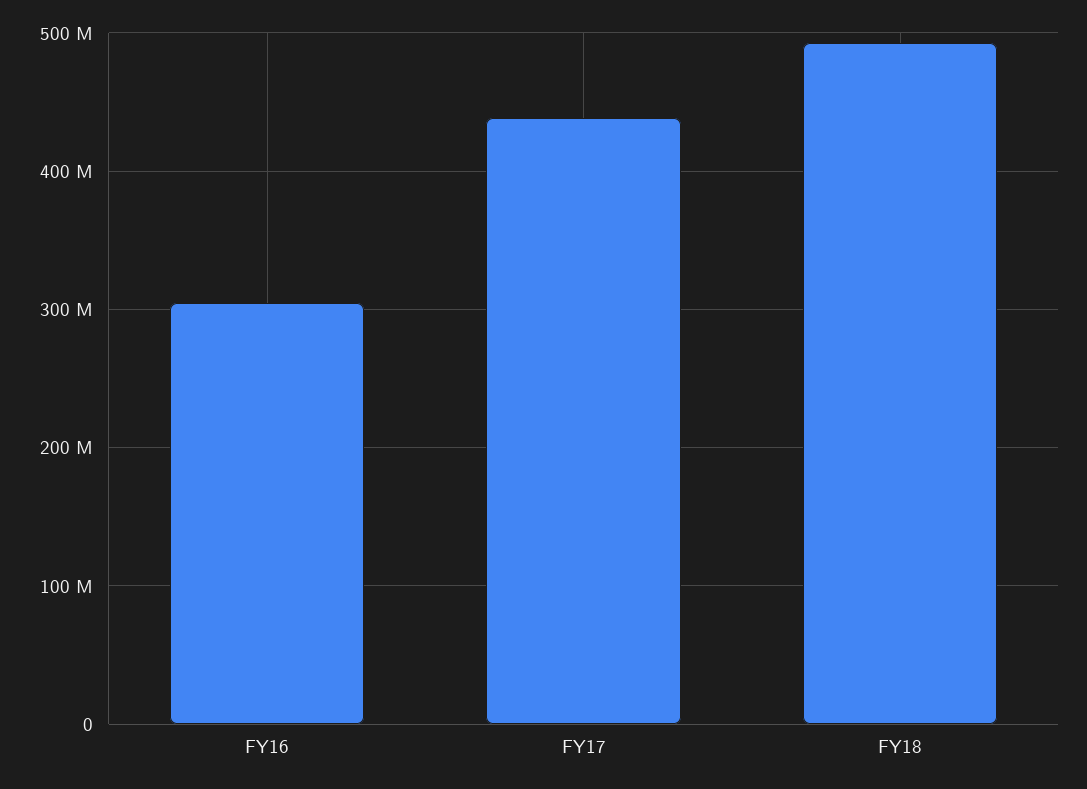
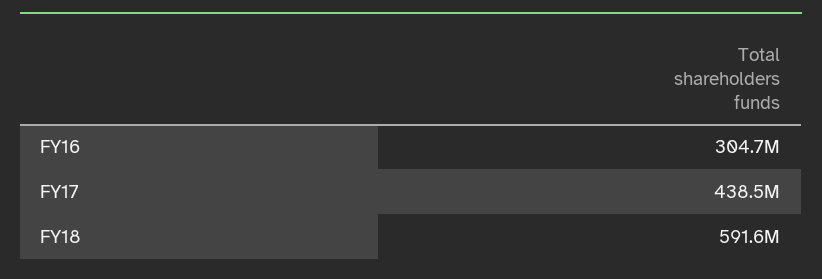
FY18: 490000000 -> 591600000

